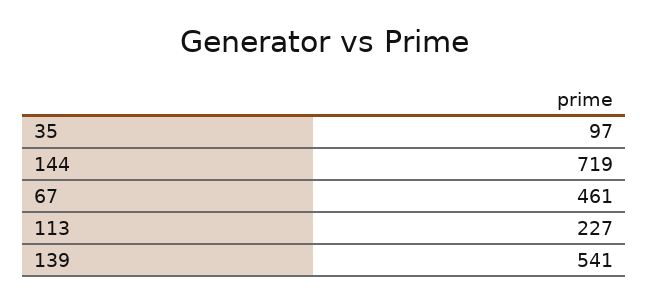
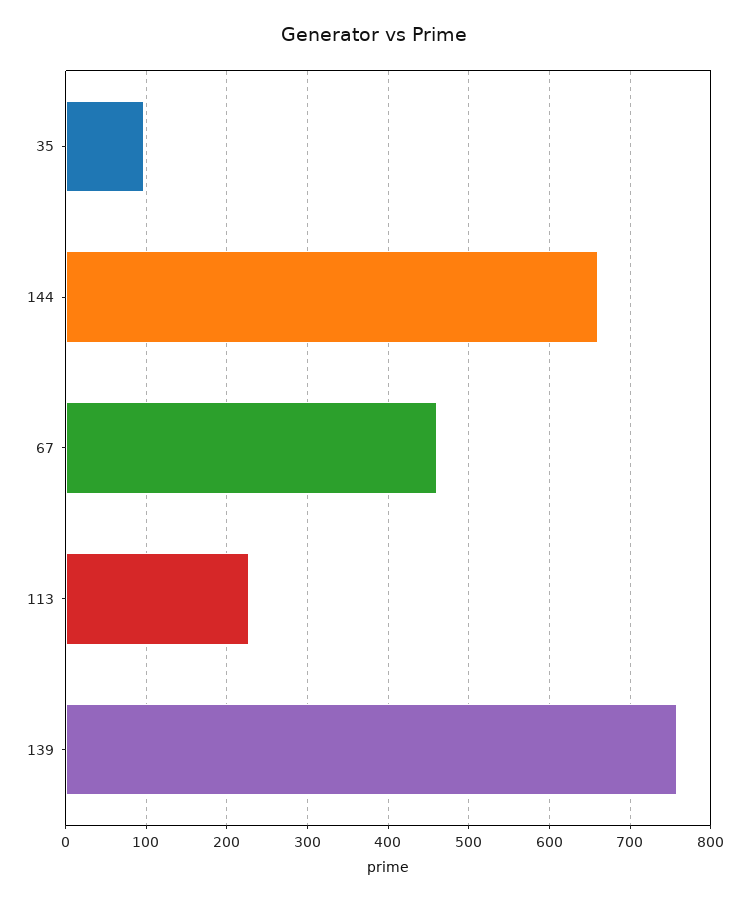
144: 719 -> 660
139: 541 -> 760

